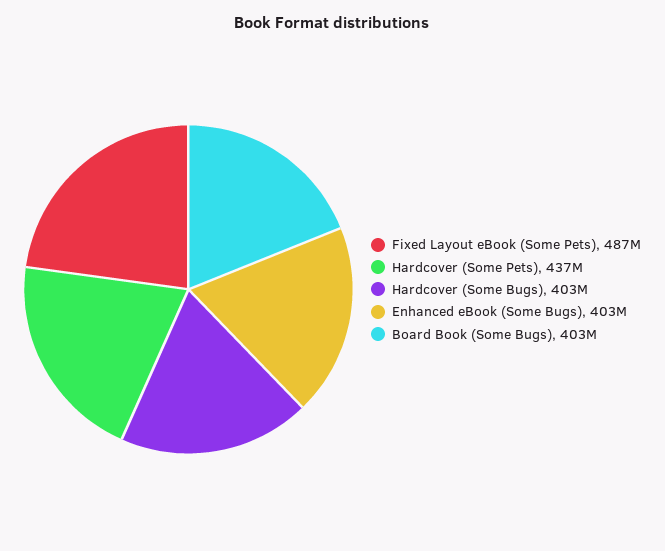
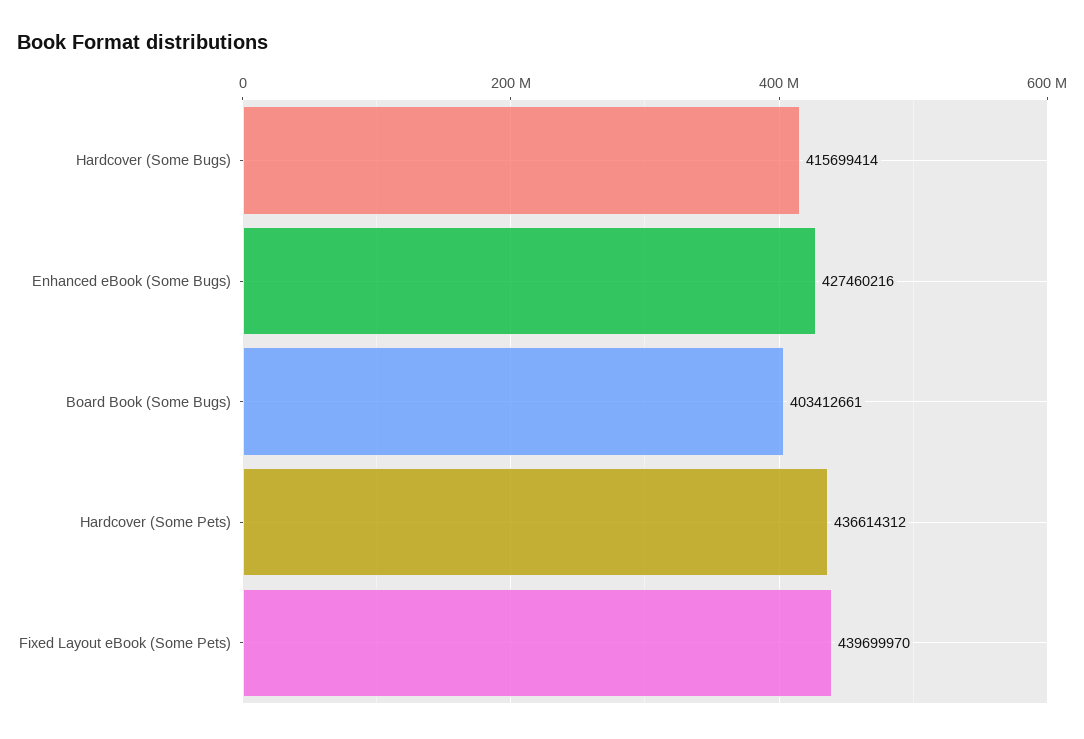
Fixed Layout eBook (Some Pets): 487000000 -> 439699970
Hardcover (Some Bugs): 403000000 -> 415699414
Enhanced eBook (Some Bugs): 403000000 -> 427460216

